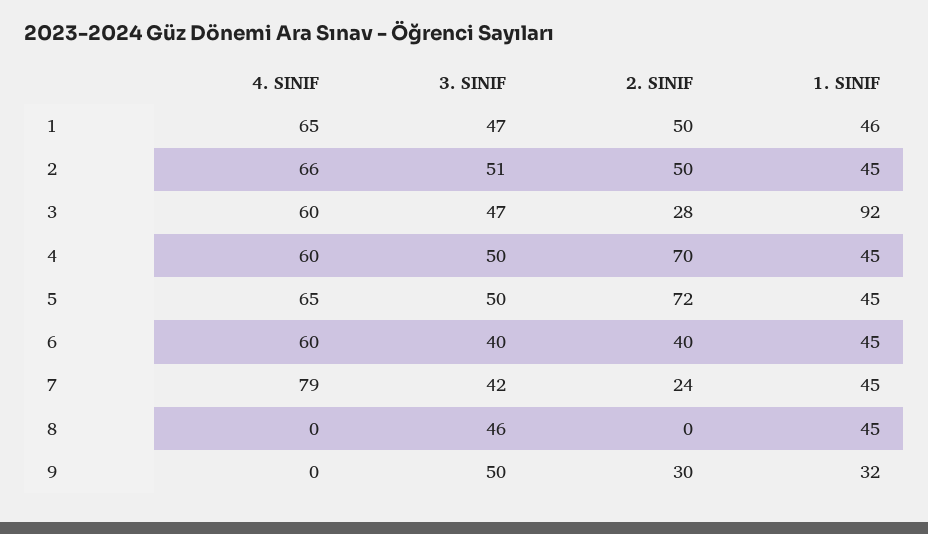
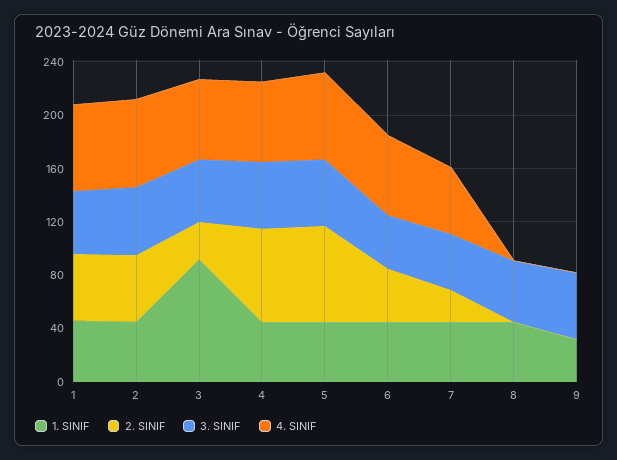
4. SINIF, 7: 79 -> 50
2. SINIF, 9: 30 -> 0

